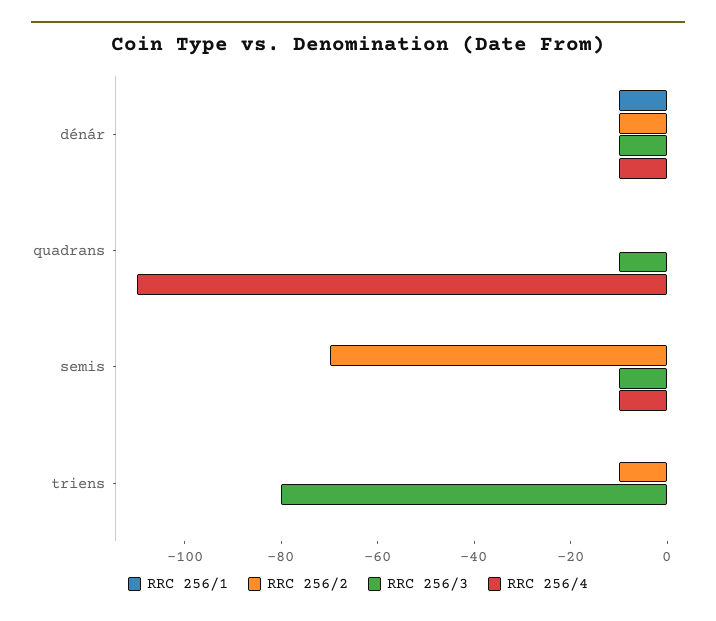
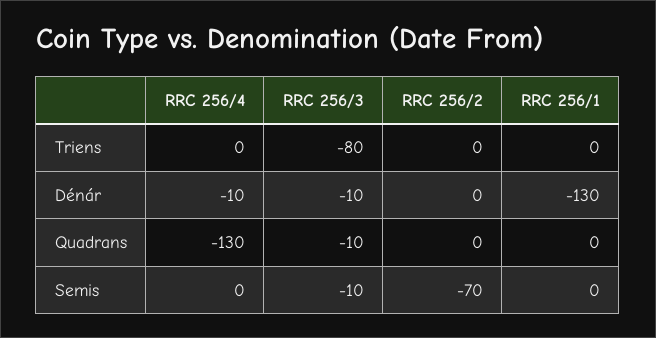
RRC 256/1, dénár: -10 -> -130
RRC 256/2, dénár: -10 -> 0
RRC 256/4, quadrans: -110 -> -130
RRC 256/4, semis: -10 -> 0
RRC 256/2, triens: -10 -> 0

